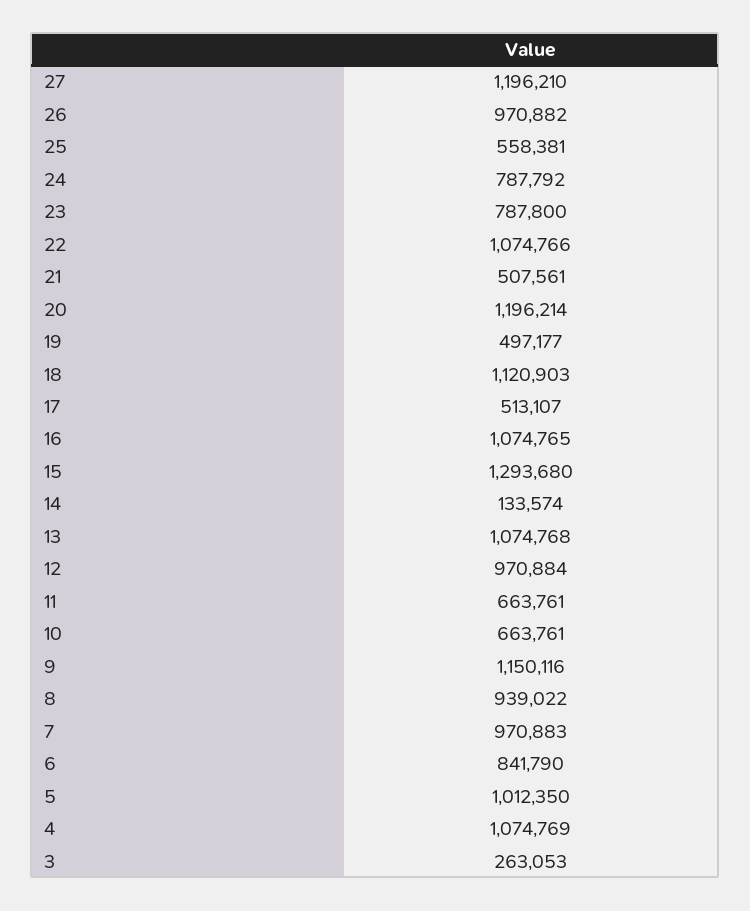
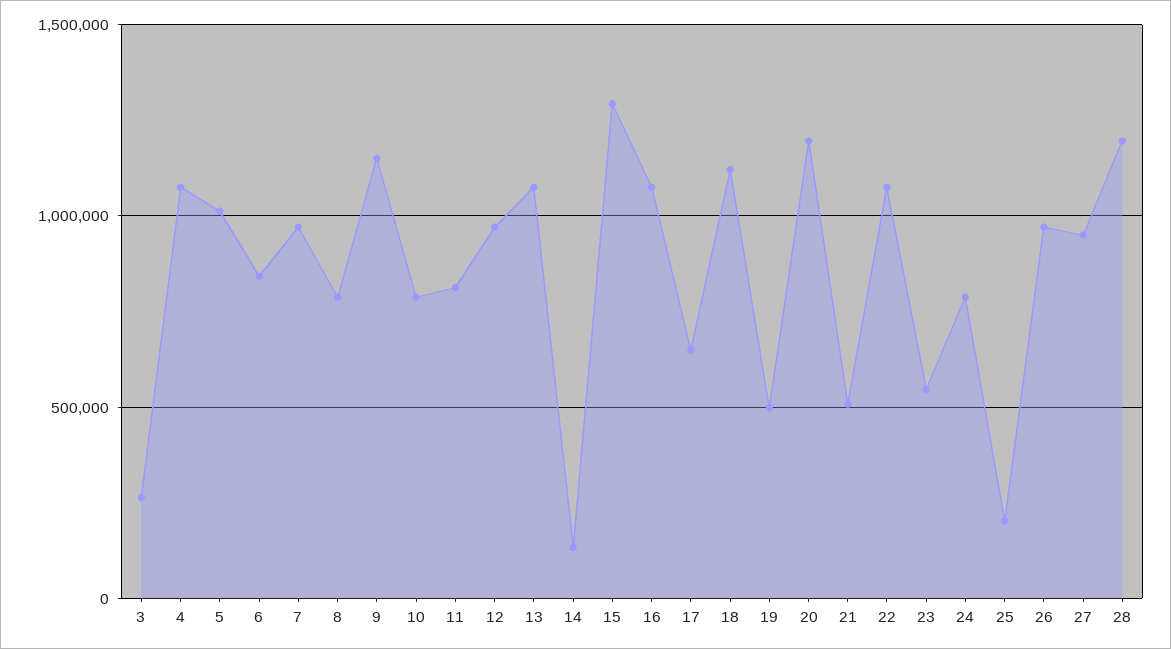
27: 1196210 -> 950000
25: 558381 -> 200000
23: 787800 -> 550000
17: 513107 -> 650000
11: 663761 -> 800000
10: 663761 -> 800000
8: 939022 -> 800000
28: none -> 1200000

